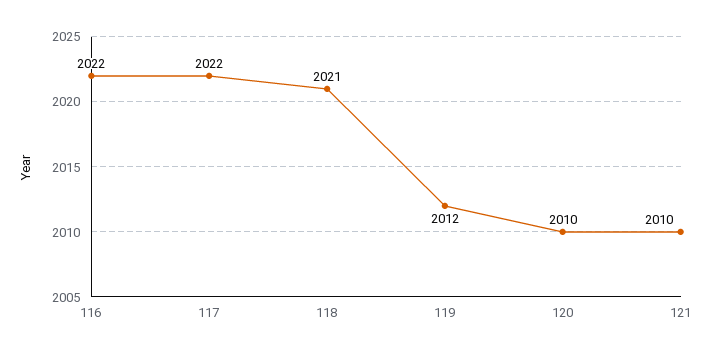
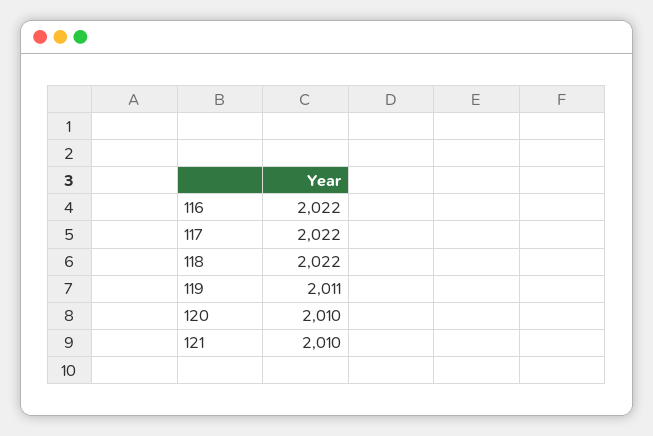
118: 2021 -> 2022
119: 2012 -> 2011

